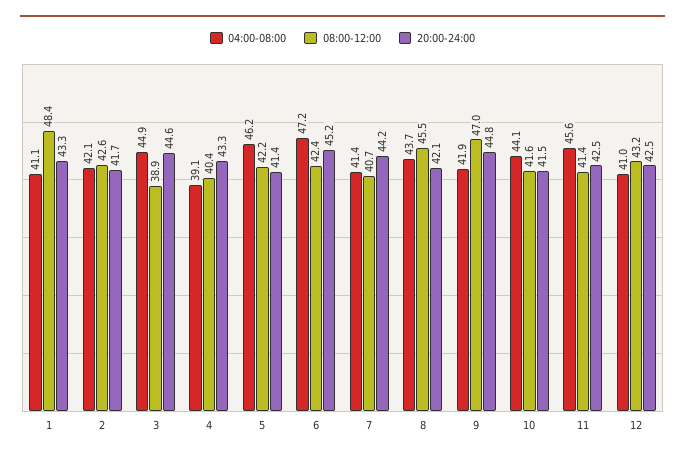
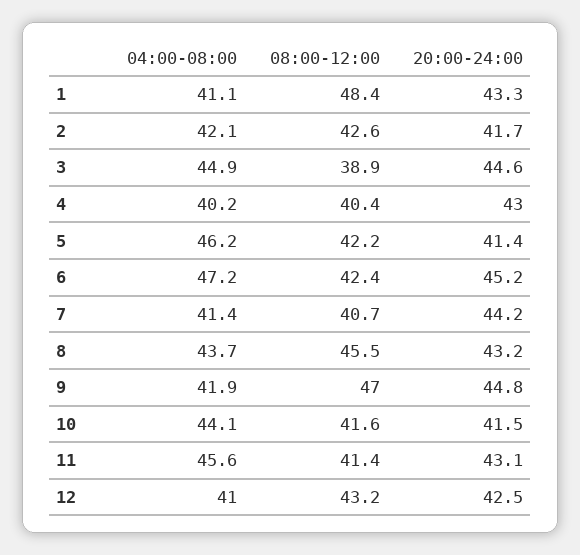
04:00-08:00, 4: 39.1 -> 40.2
20:00-24:00, 4: 43.3 -> 43
20:00-24:00, 8: 42.1 -> 43.2
20:00-24:00, 11: 42.5 -> 43.1

